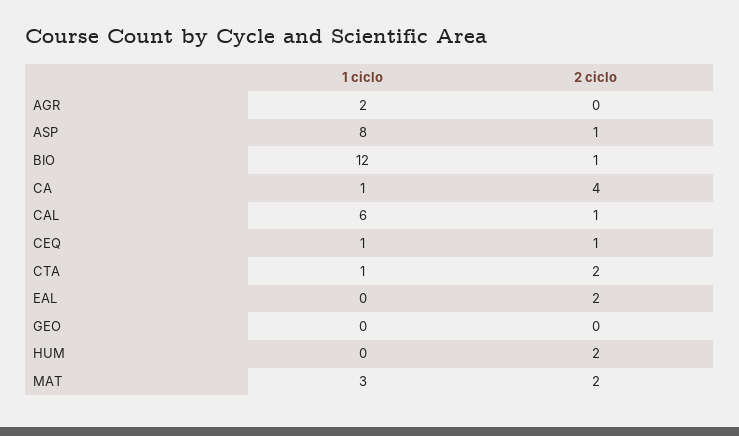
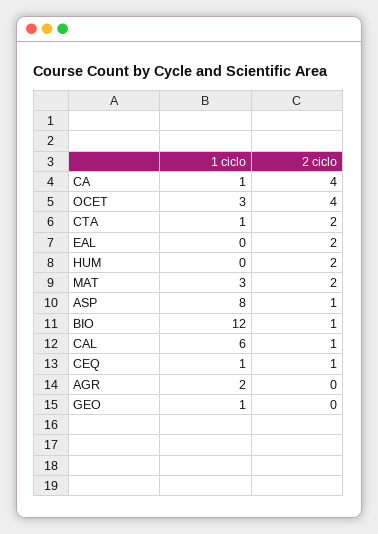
1 ciclo, GEO: 0 -> 1
1 ciclo, OCET: none -> 3
2 ciclo, OCET: none -> 4

